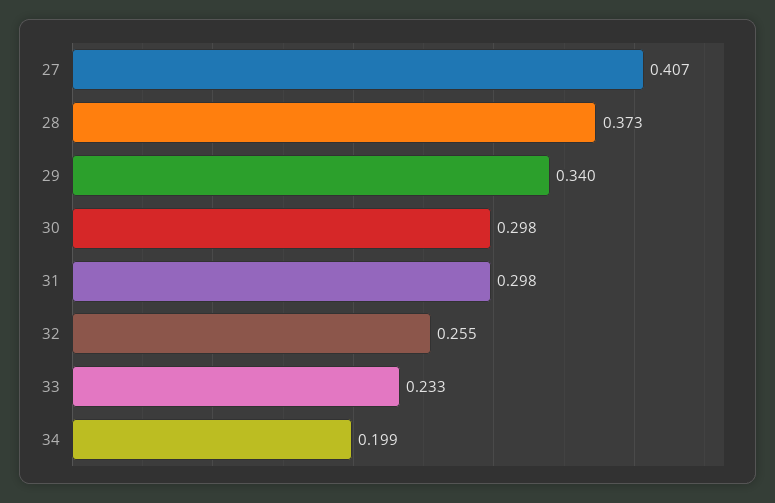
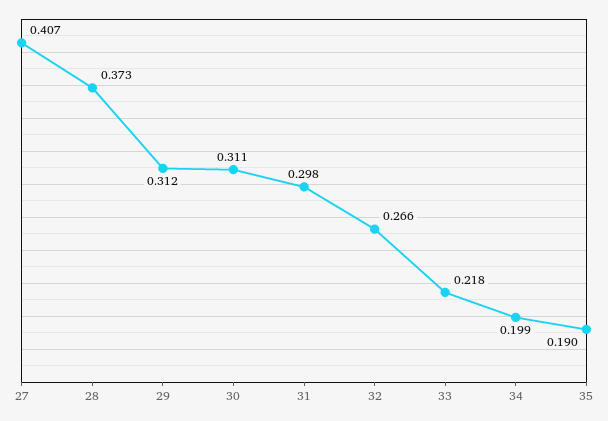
29: 0.34 -> 0.312
30: 0.298 -> 0.311
32: 0.255 -> 0.266
33: 0.233 -> 0.218
35: none -> 0.19

